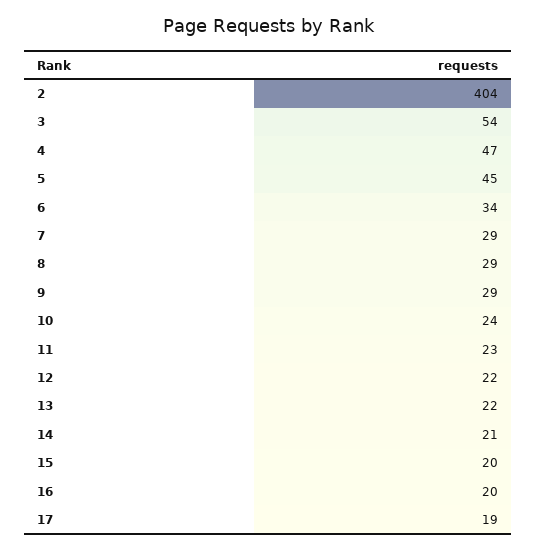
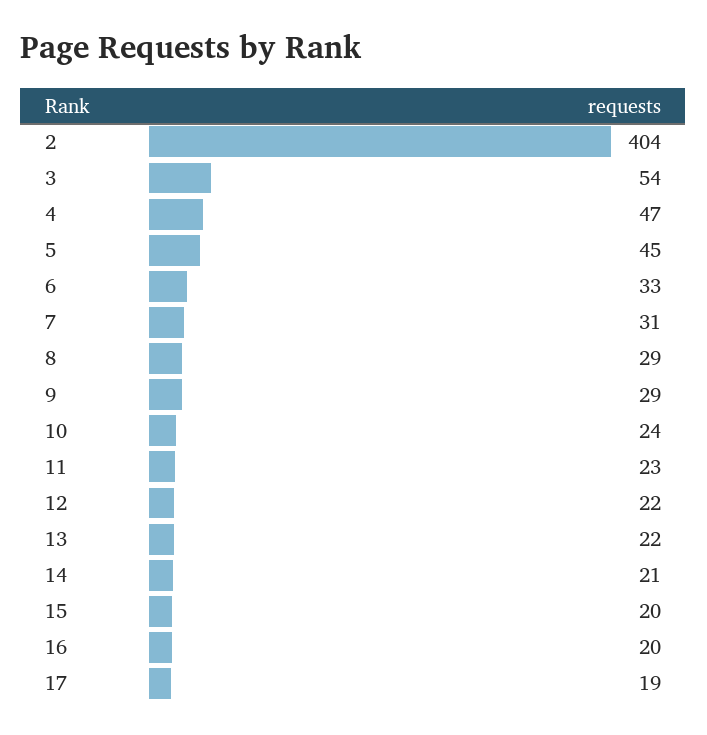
6: 34 -> 33
7: 29 -> 31

